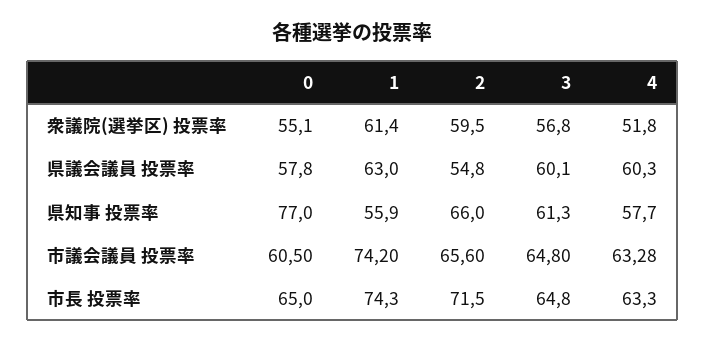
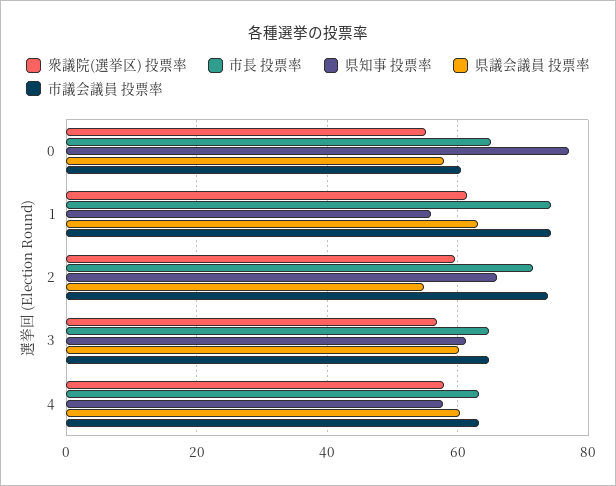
衆議院(選挙区) 投票率, 4: 51.8 -> 58
市議会議員 投票率, 2: 65.6 -> 74

